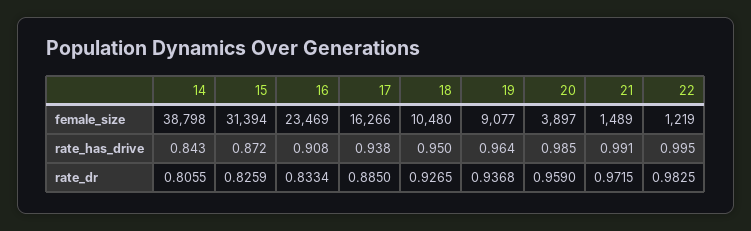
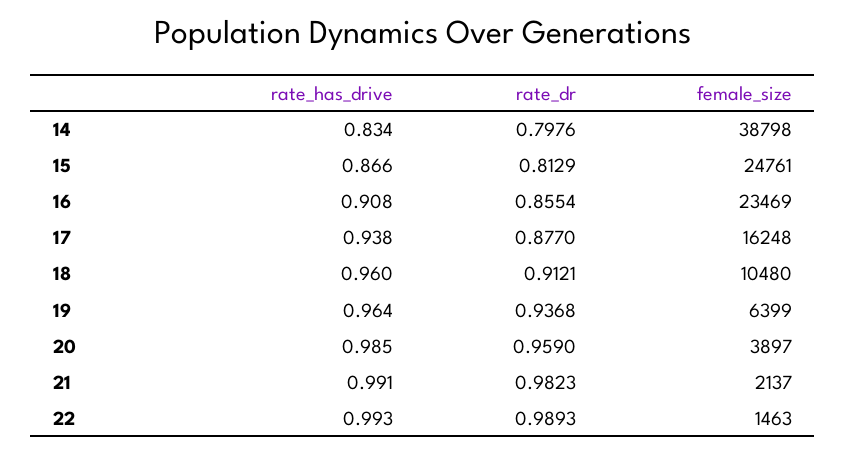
15, female_size: 31394 -> 24761
17, female_size: 16266 -> 16248
19, female_size: 9077 -> 6399
21, female_size: 1489 -> 2137
22, female_size: 1219 -> 1463
14, rate_has_drive: 0.843 -> 0.834
15, rate_has_drive: 0.872 -> 0.866
18, rate_has_drive: 0.95 -> 0.96
22, rate_has_drive: 0.995 -> 0.993
14, rate_dr: 0.8055 -> 0.7976
15, rate_dr: 0.8259 -> 0.8129
16, rate_dr: 0.8334 -> 0.8554
17, rate_dr: 0.885 -> 0.877
18, rate_dr: 0.9265 -> 0.9121
21, rate_dr: 0.9715 -> 0.9823
22, rate_dr: 0.9825 -> 0.9893

